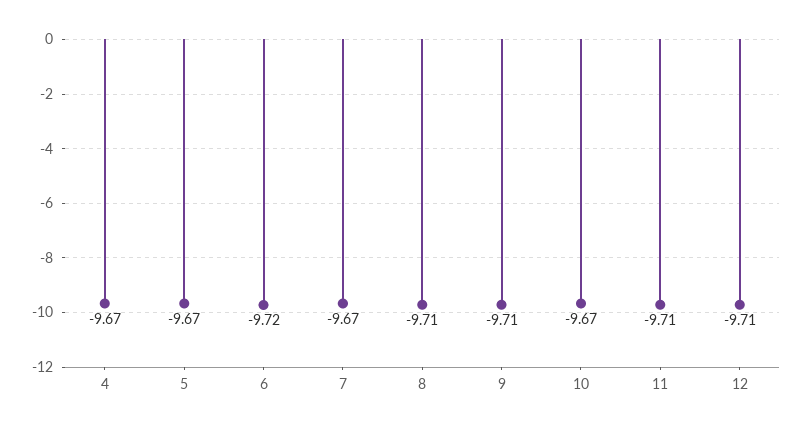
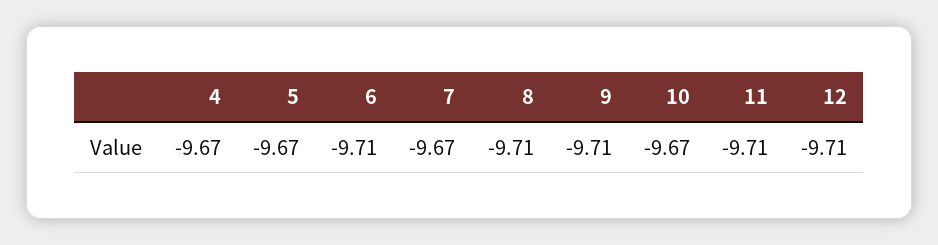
6: -9.72 -> -9.71

